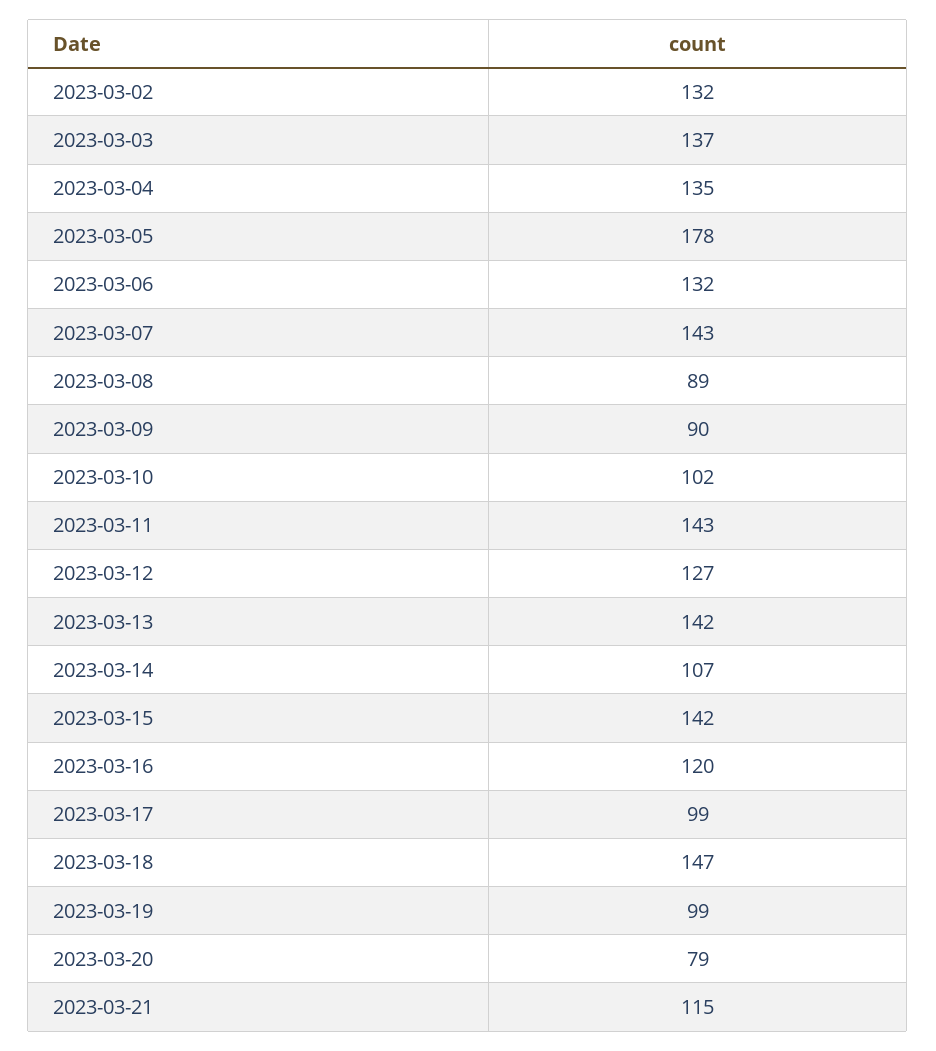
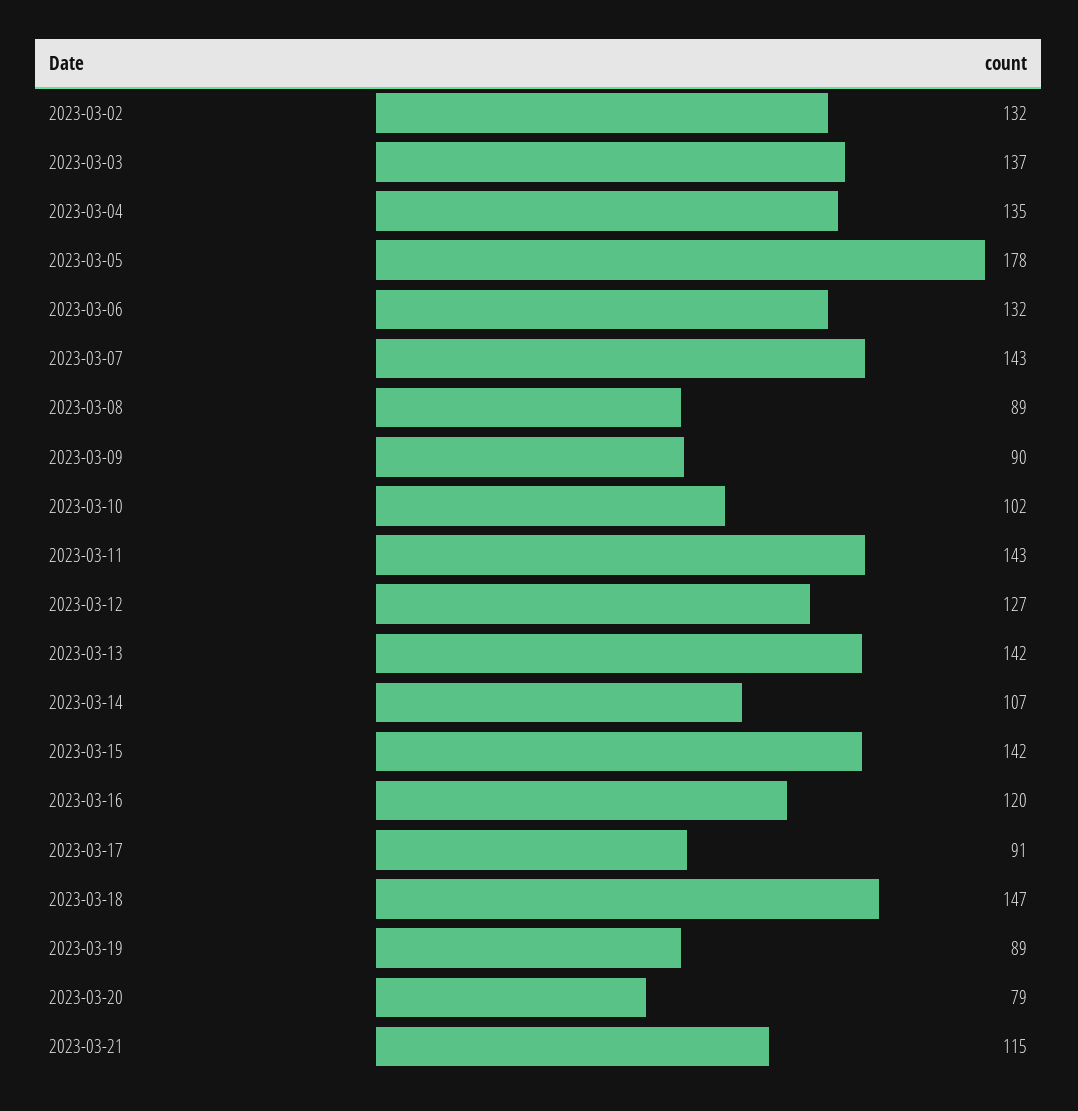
2023-03-17: 99 -> 91
2023-03-19: 99 -> 89

